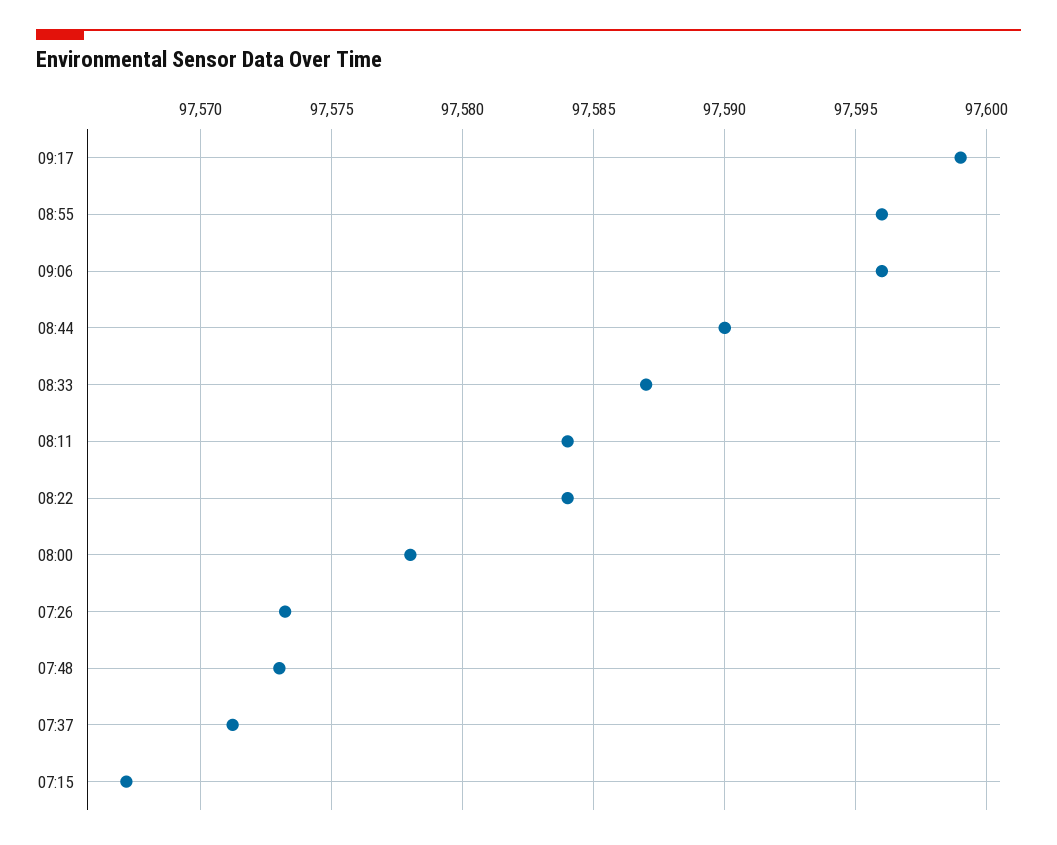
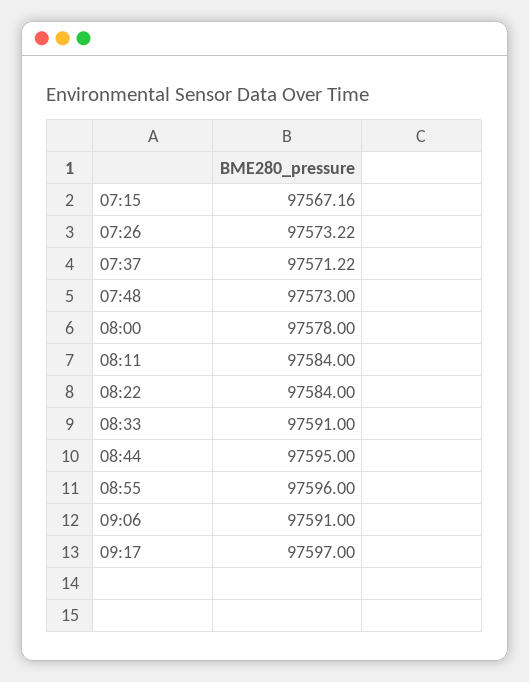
09:17: 97599 -> 97597
09:06: 97596 -> 97591
08:44: 97590 -> 97595
08:33: 97587 -> 97591

